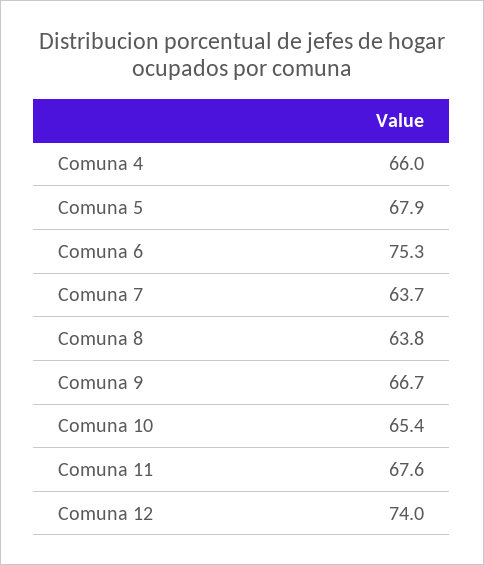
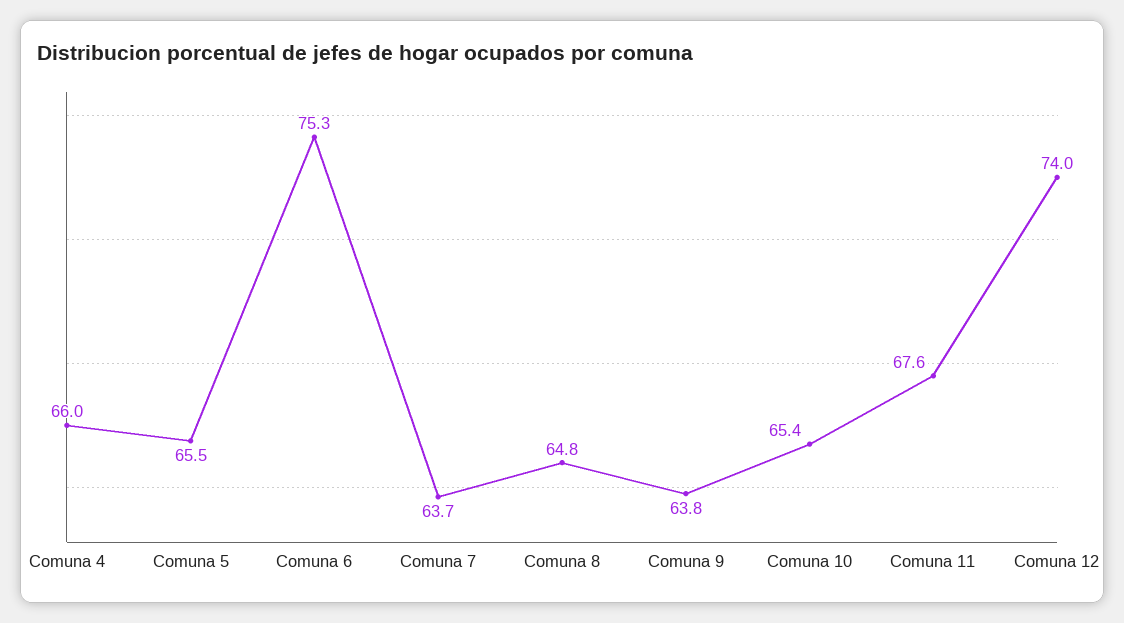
Comuna 5: 67.9 -> 65.5
Comuna 8: 63.8 -> 64.8
Comuna 9: 66.7 -> 63.8

